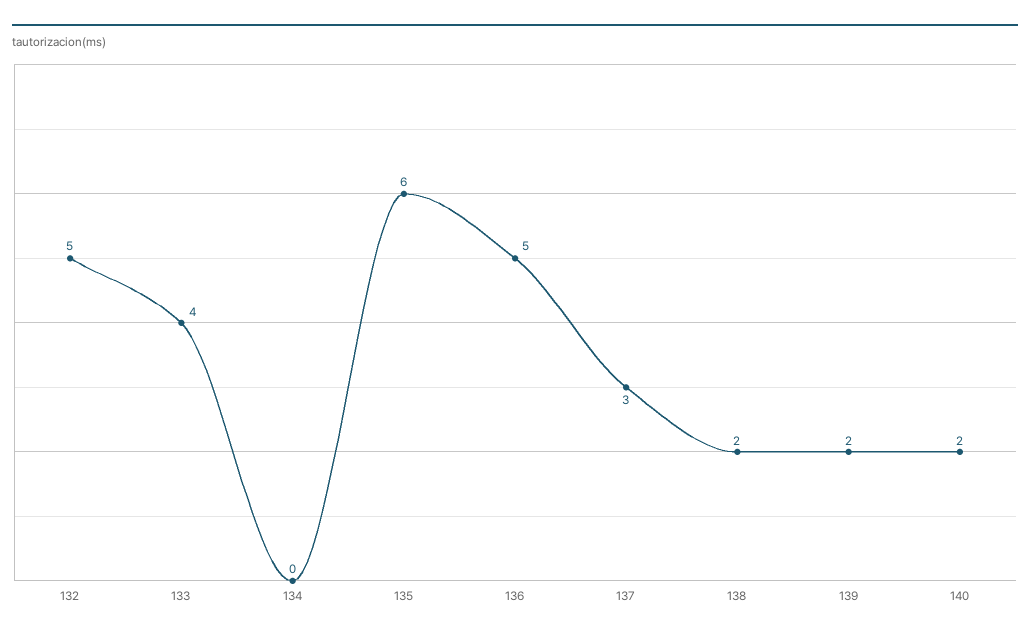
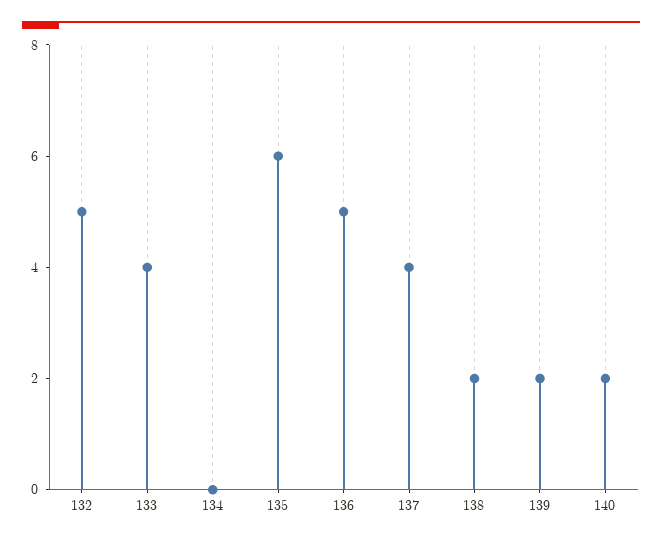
137: 3 -> 4

